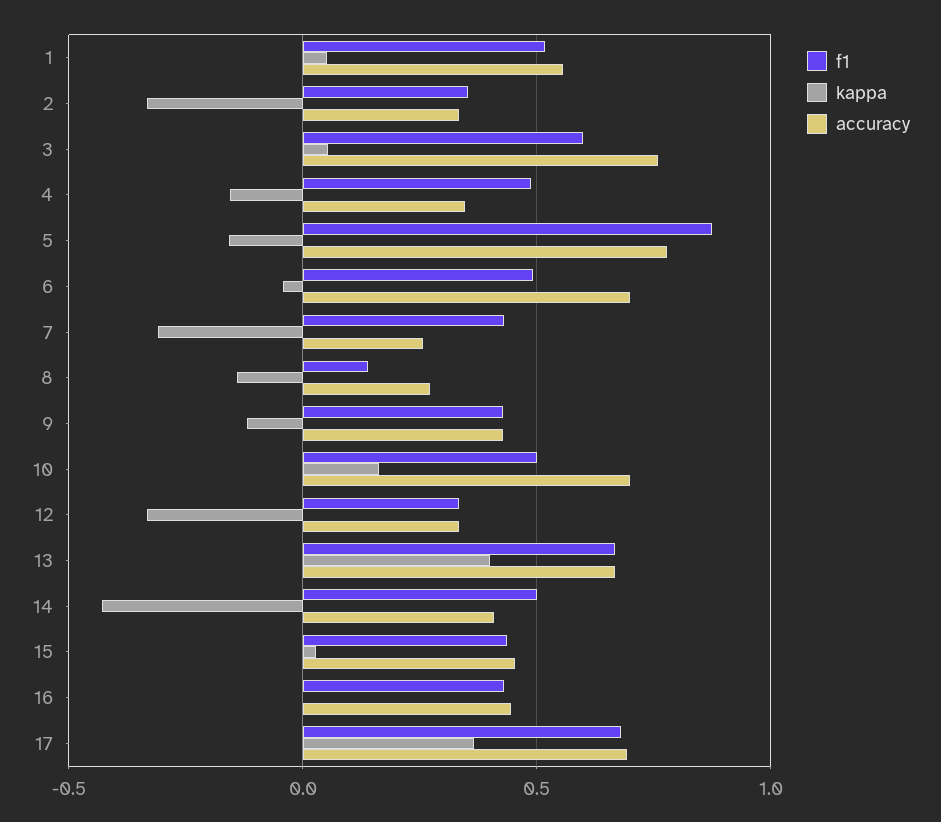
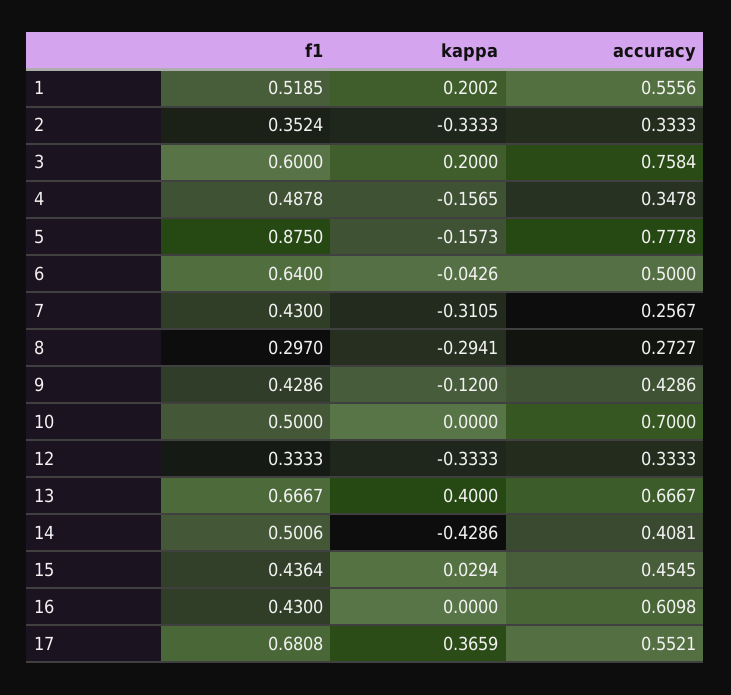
kappa, 1: 0.05 -> 0.2002
kappa, 3: 0.05 -> 0.2
f1, 6: 0.5 -> 0.64
accuracy, 6: 0.7 -> 0.5
f1, 8: 0.15 -> 0.297
kappa, 8: -0.15 -> -0.2941
kappa, 10: 0.15 -> 0
accuracy, 16: 0.45 -> 0.6098
accuracy, 17: 0.7 -> 0.5521

